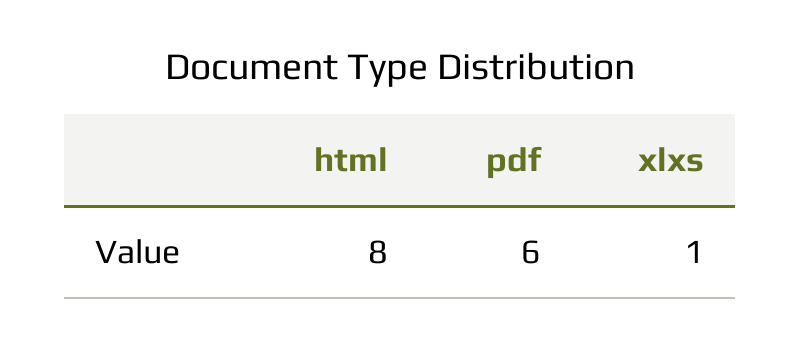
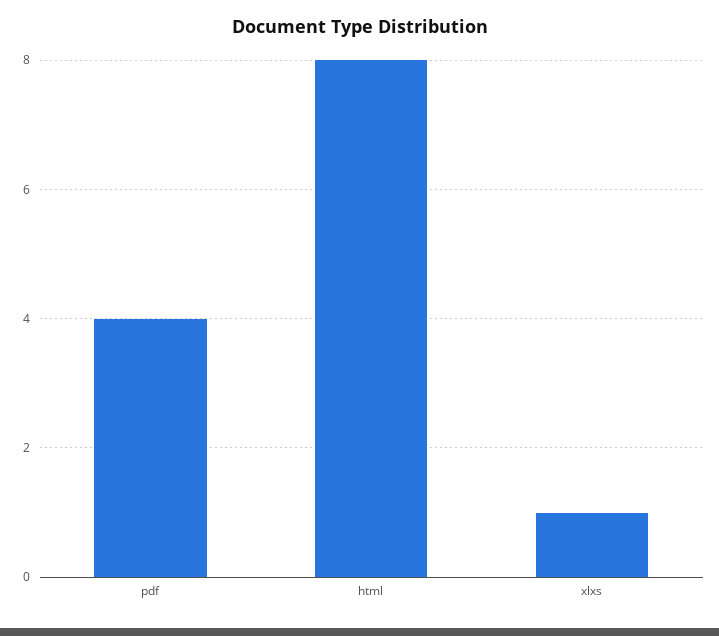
pdf: 6 -> 4

